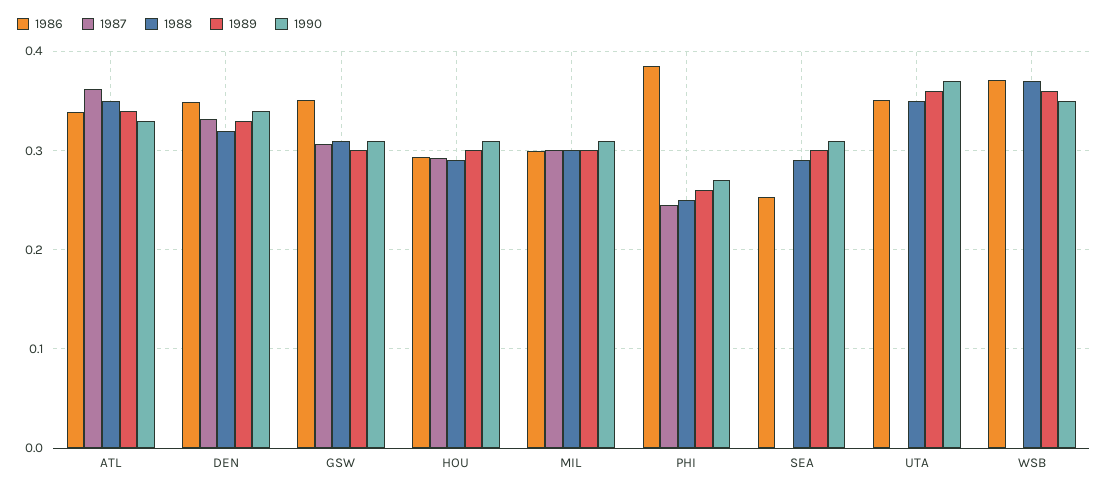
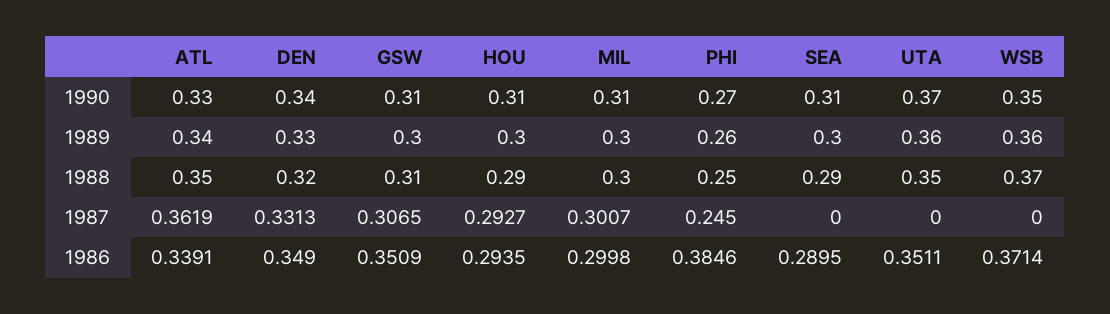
1986, SEA: 0.25 -> 0.2895

